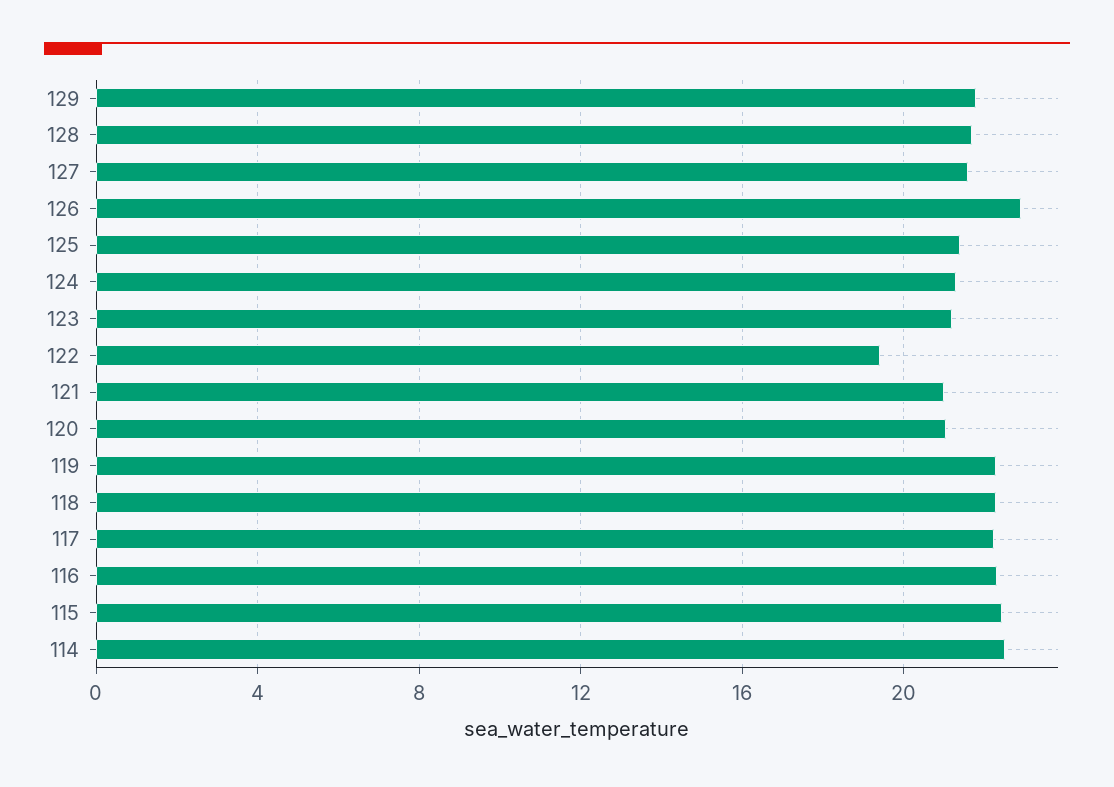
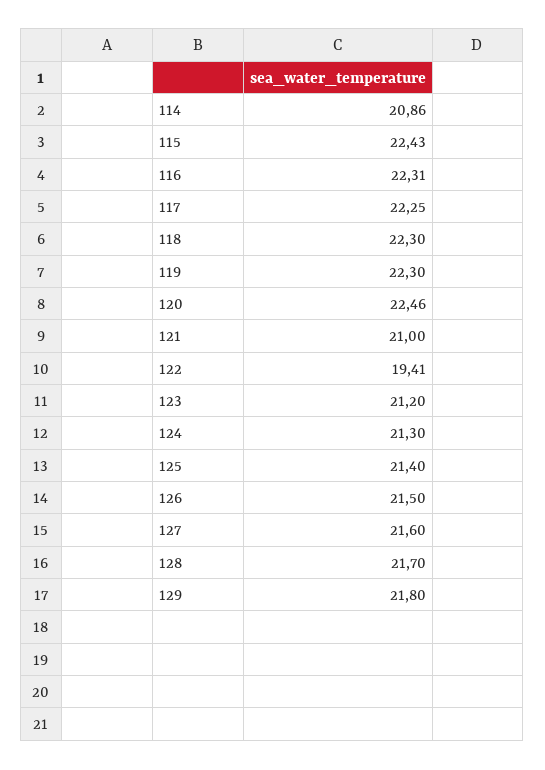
126: 23 -> 21.5
120: 21 -> 22.46
114: 22.5 -> 20.86

